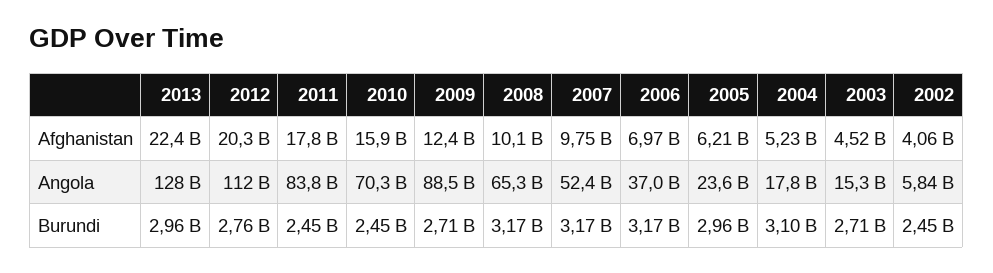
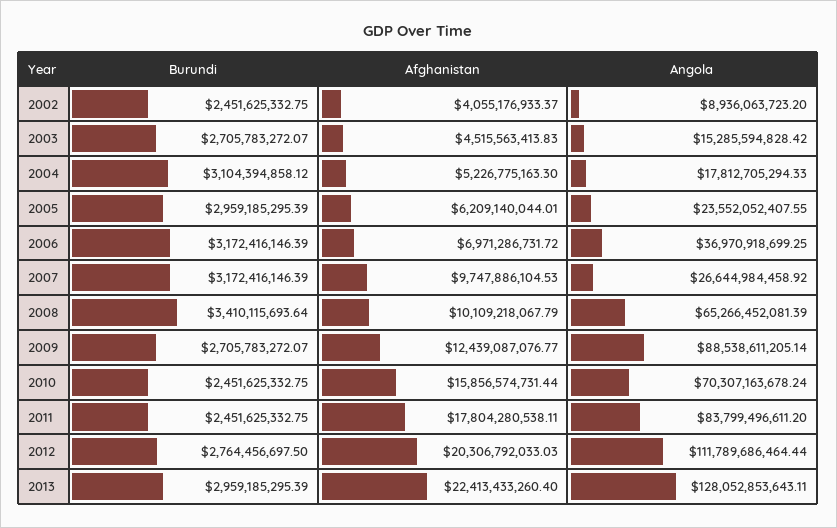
2007, Angola: 52400000000 -> 26644984458.92
2002, Angola: 5840000000 -> 8936063723.2
2008, Burundi: 3170000000 -> 3410115693.64

